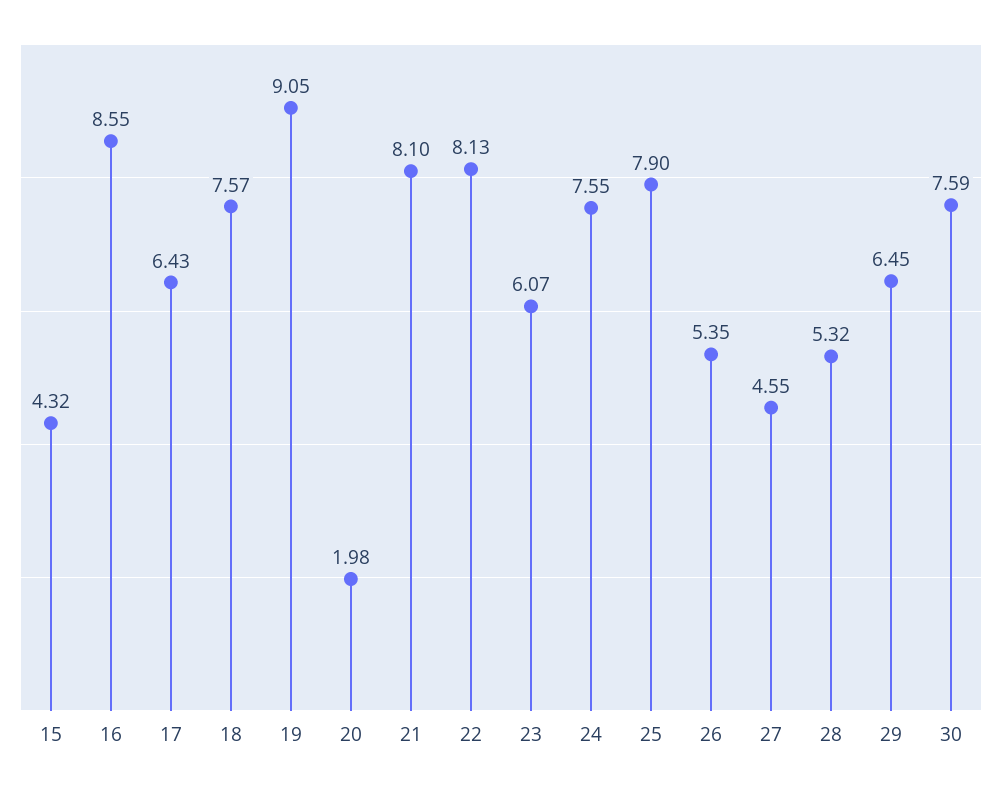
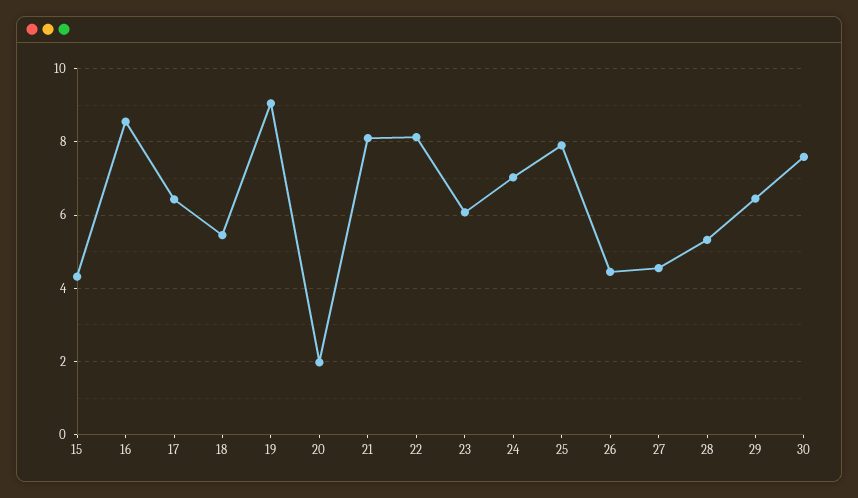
18: 7.57 -> 5.4
24: 7.55 -> 7
26: 5.35 -> 4.4

